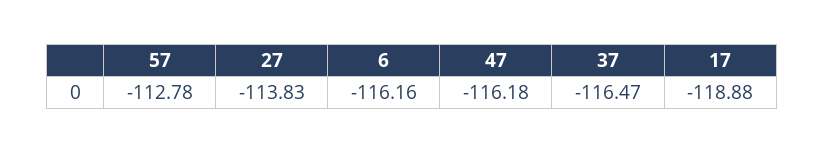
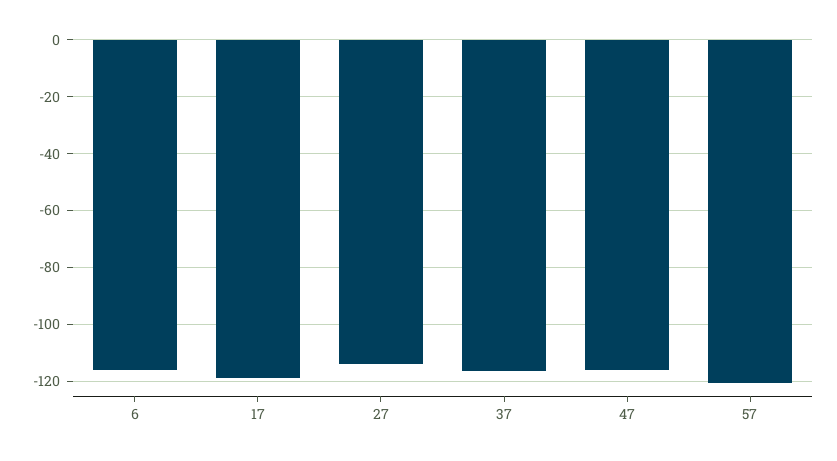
57: -112.78 -> -120

